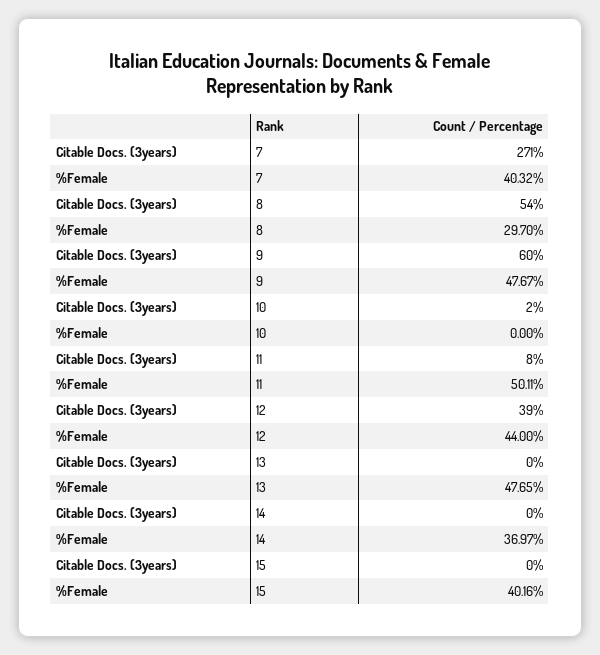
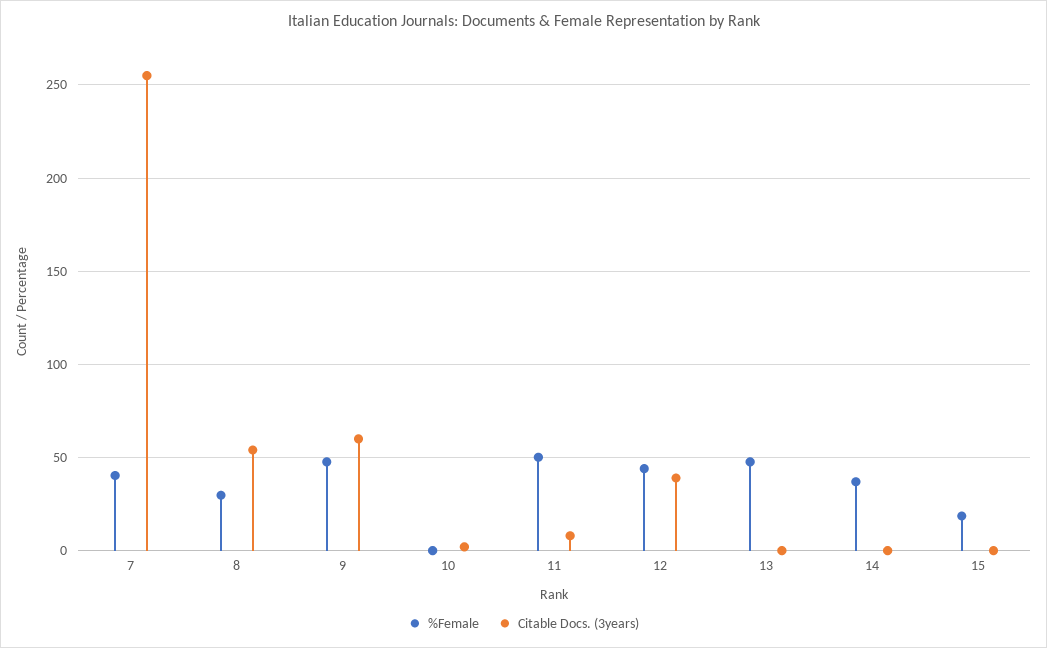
Citable Docs. (3years), 7: 271 -> 255
%Female, 15: 40.16 -> 20

